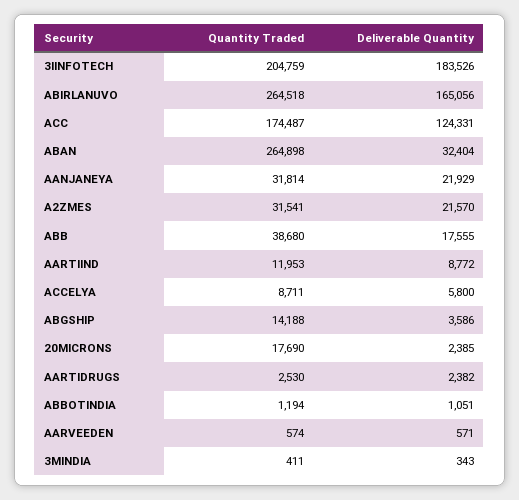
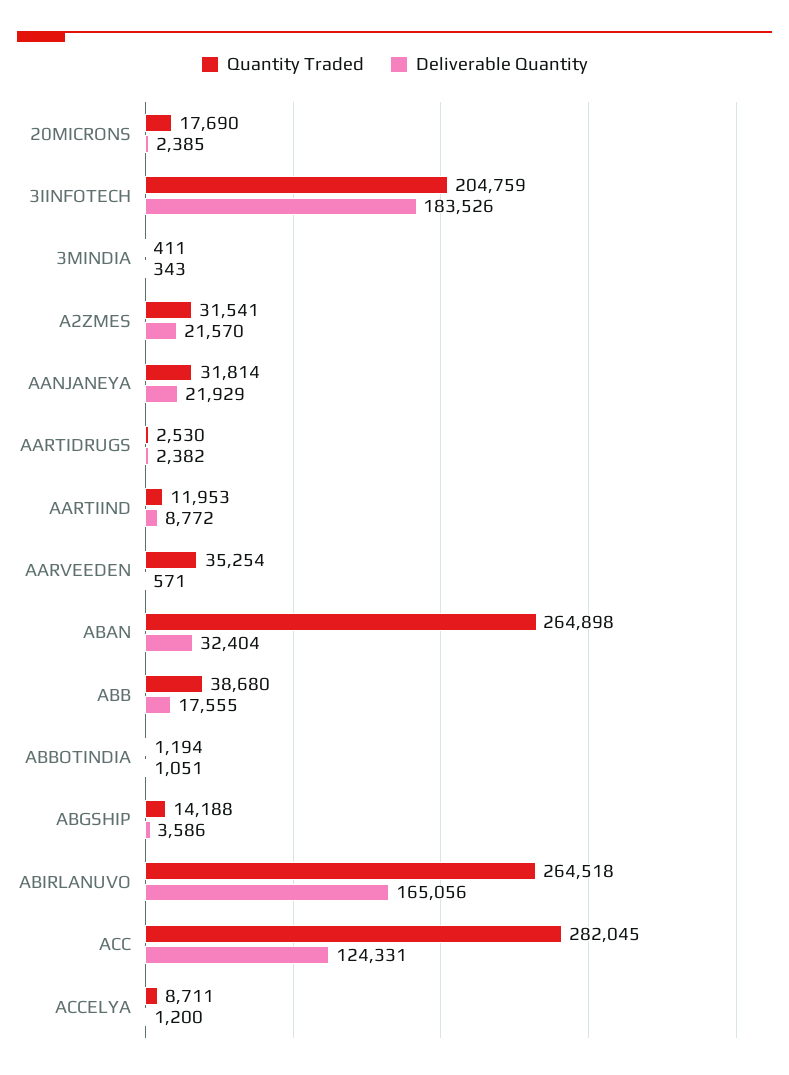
Quantity Traded, ACC: 174487 -> 282045
Deliverable Quantity, ACCELYA: 5800 -> 1200
Quantity Traded, AARVEEDEN: 574 -> 35254

